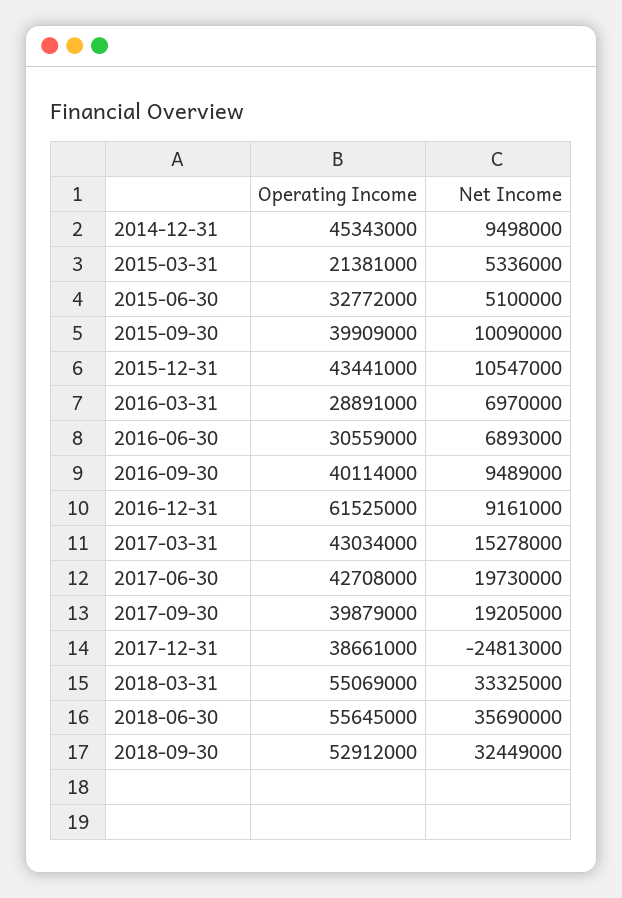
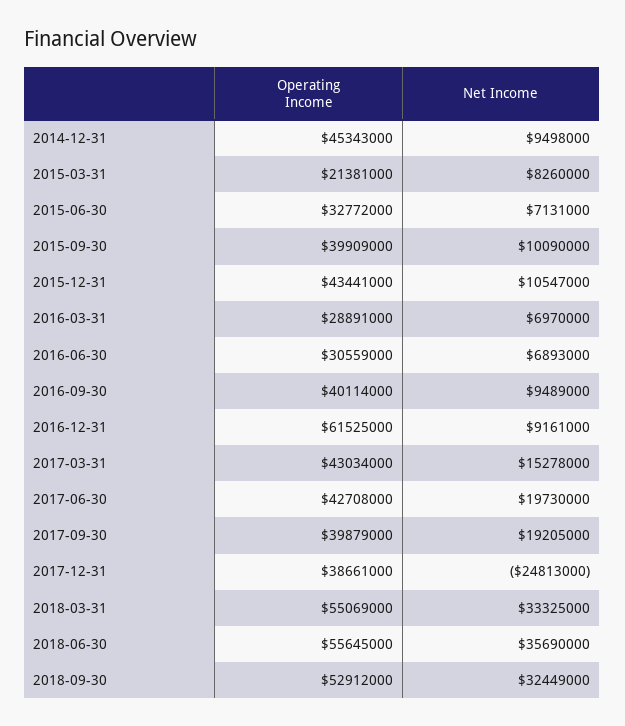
Net Income, 2015-03-31: 5336000 -> 8260000
Net Income, 2015-06-30: 5100000 -> 7131000

